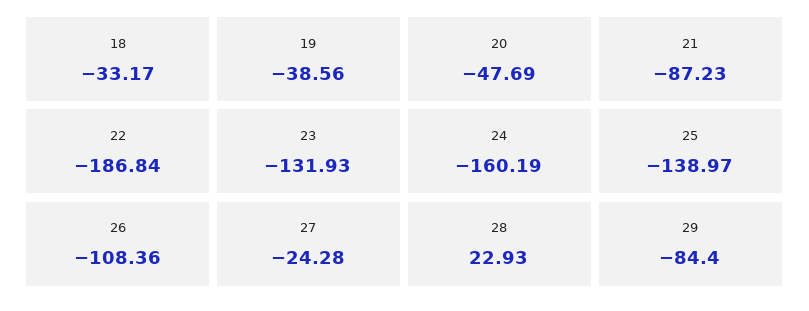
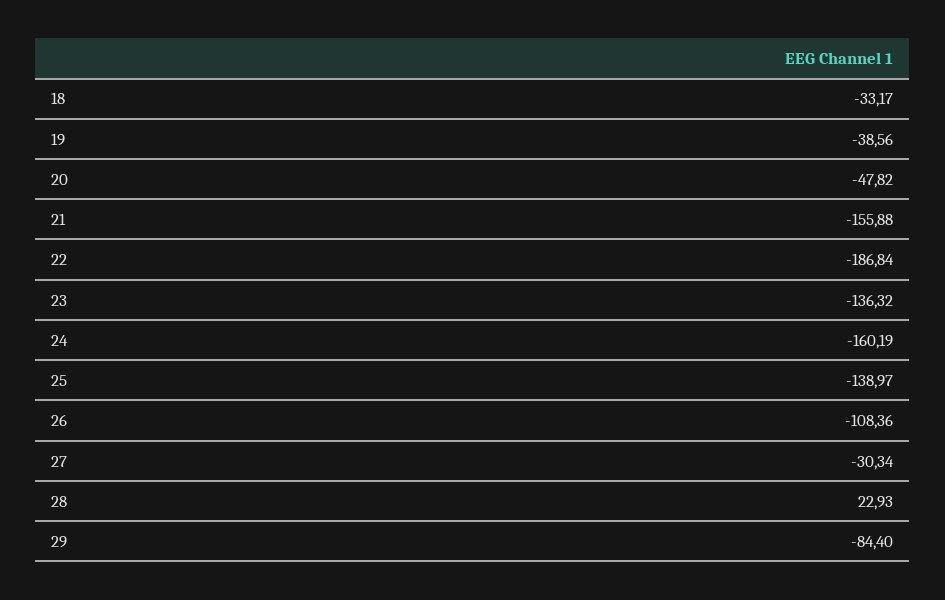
20: -47.69 -> -47.82
21: -87.23 -> -155.88
23: -131.93 -> -136.32
27: -24.28 -> -30.34

